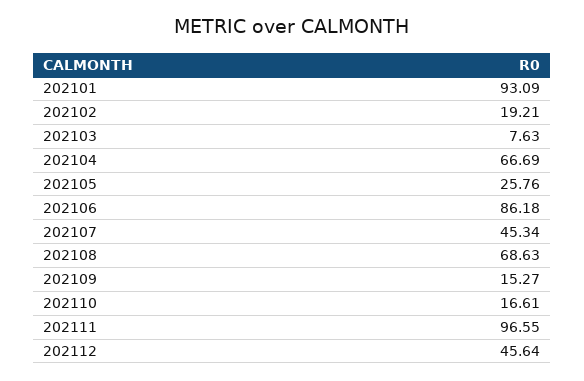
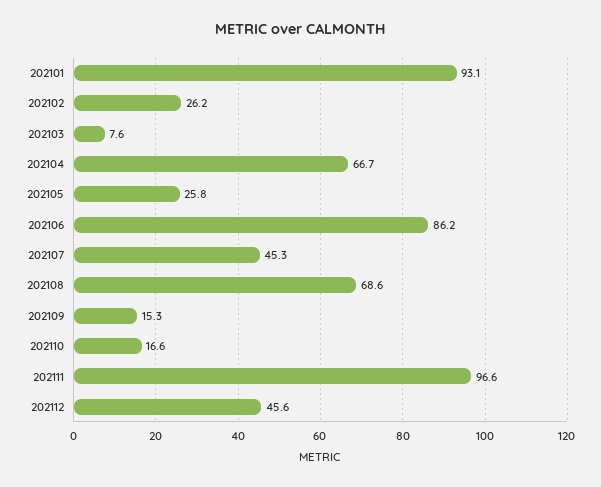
202102: 19.21 -> 26.2

